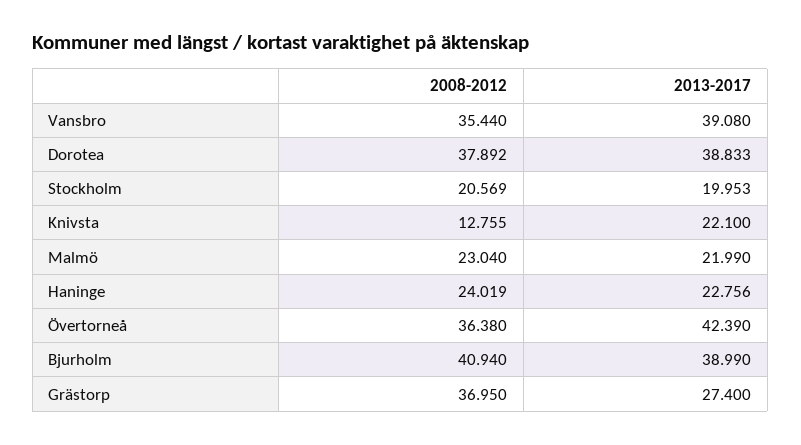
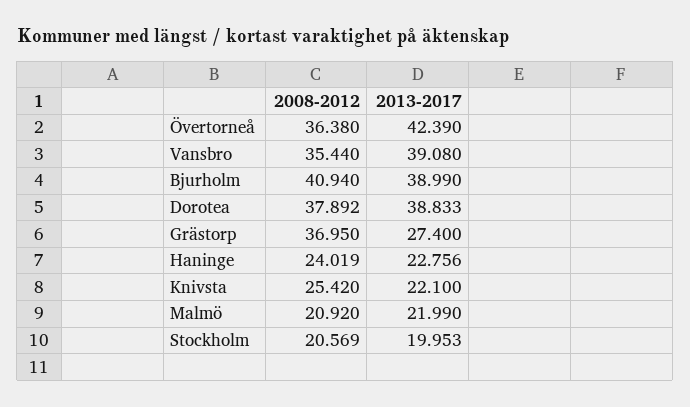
2008-2012, Knivsta: 12.755 -> 25.42
2008-2012, Malmö: 23.04 -> 20.92

